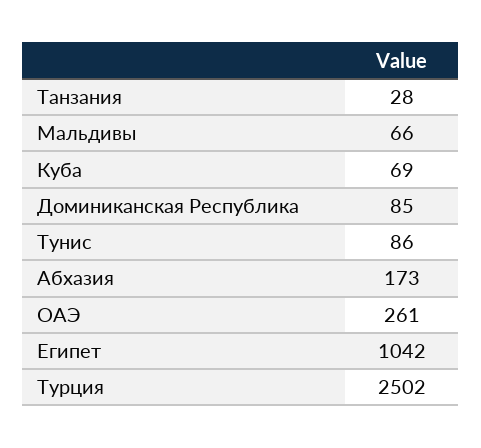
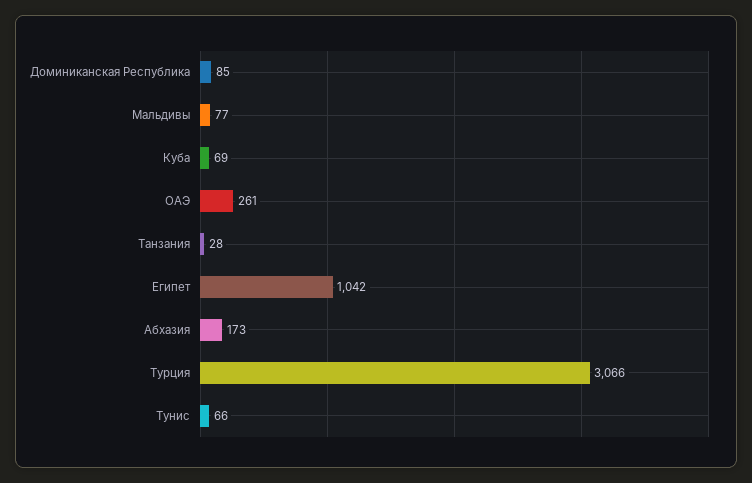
Мальдивы: 66 -> 77
Тунис: 86 -> 66
Турция: 2502 -> 3066

